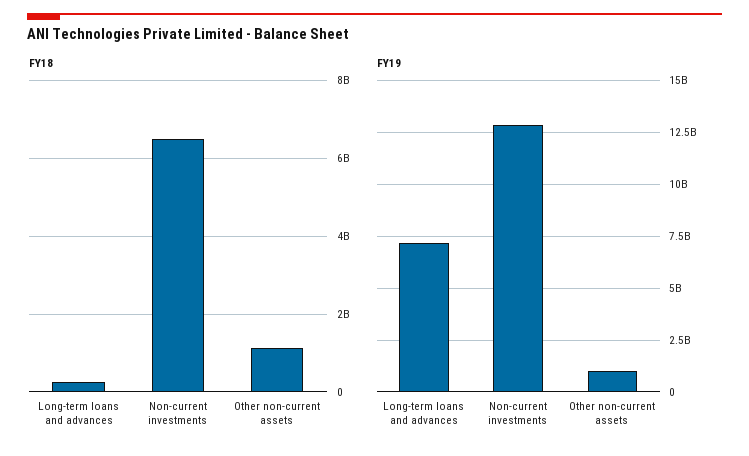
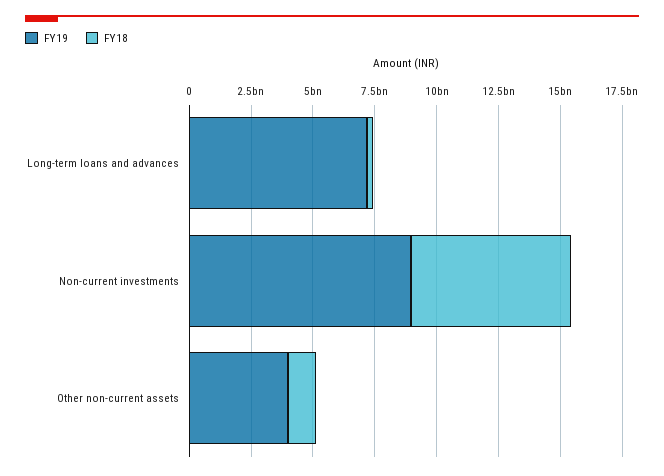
FY19, Non-current investments: 13000000000 -> 9000000000
FY19, Other non-current assets: 1000000000 -> 4000000000

